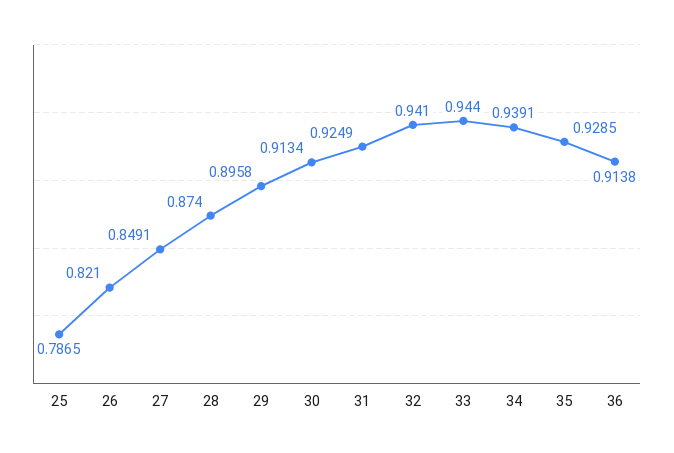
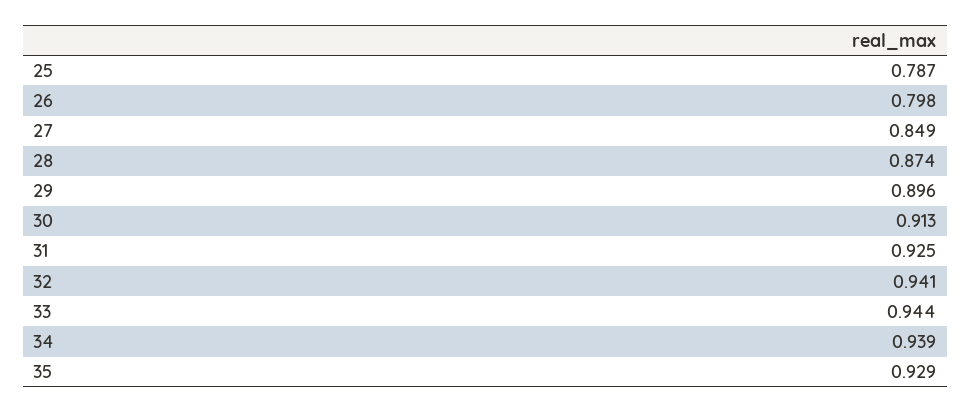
26: 0.821 -> 0.798
36: 0.9138 -> none

